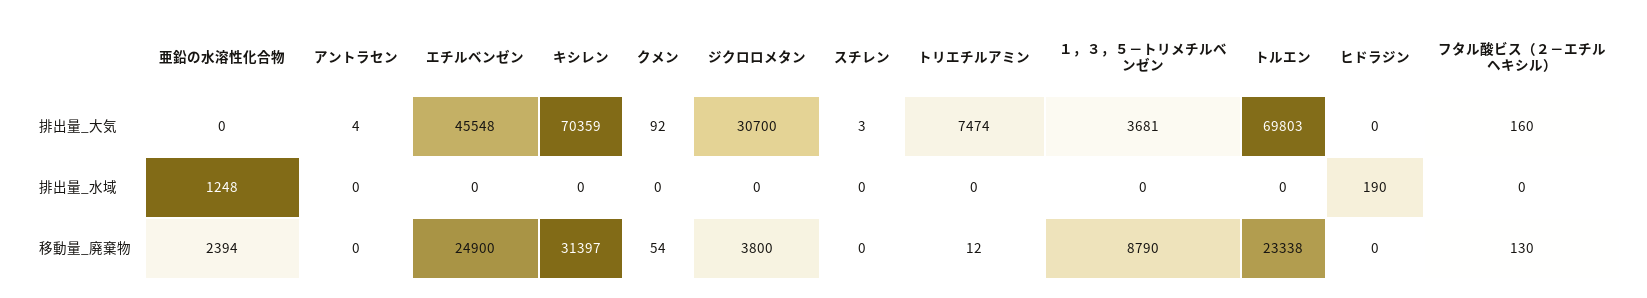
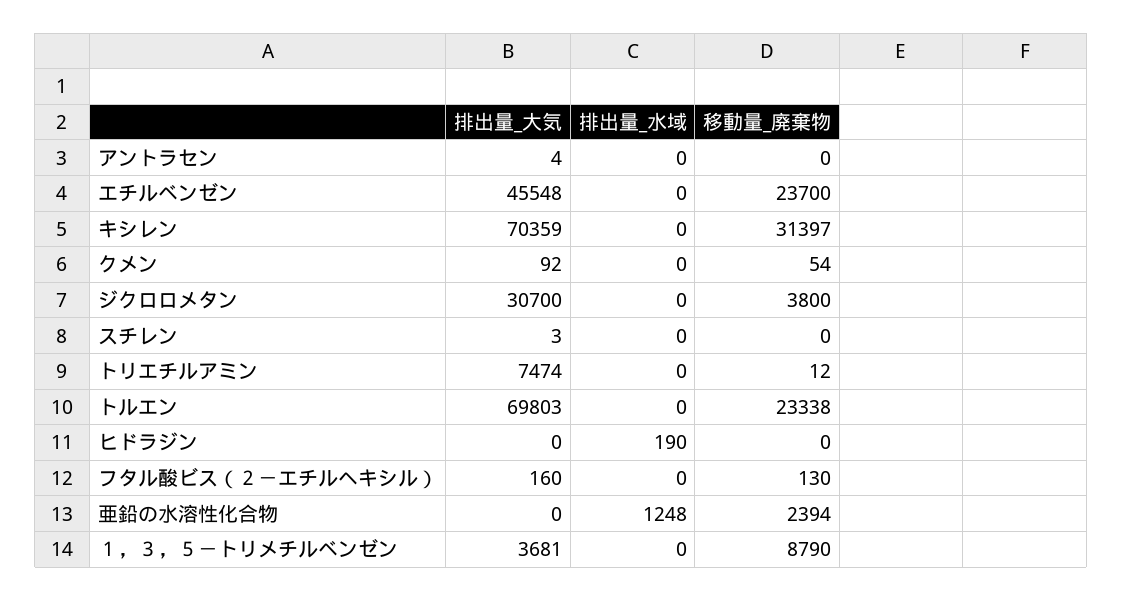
エチルベンゼン, 移動量_廃棄物: 24900 -> 23700

